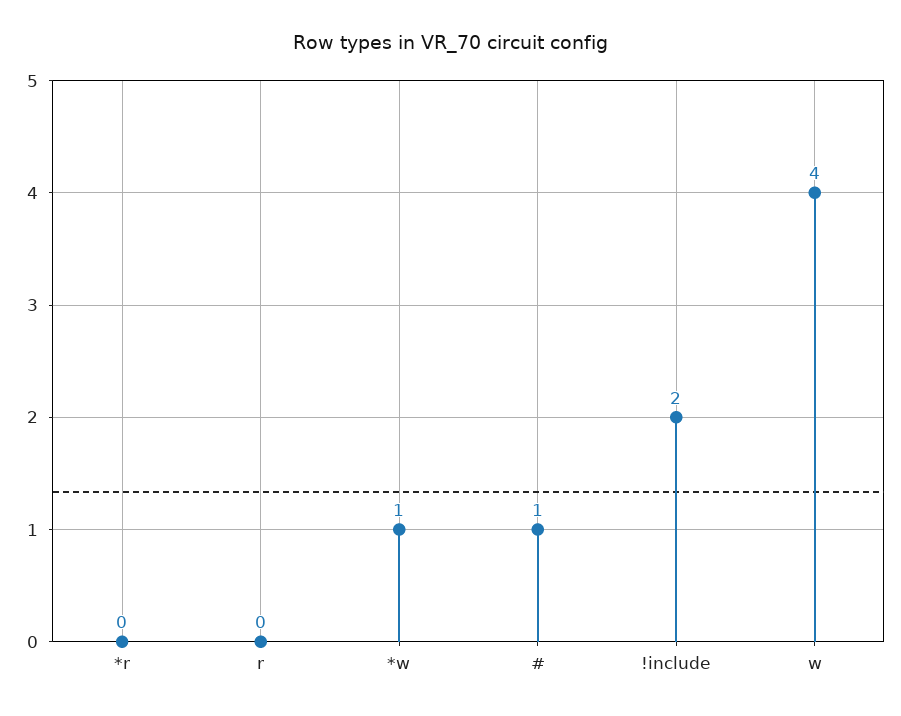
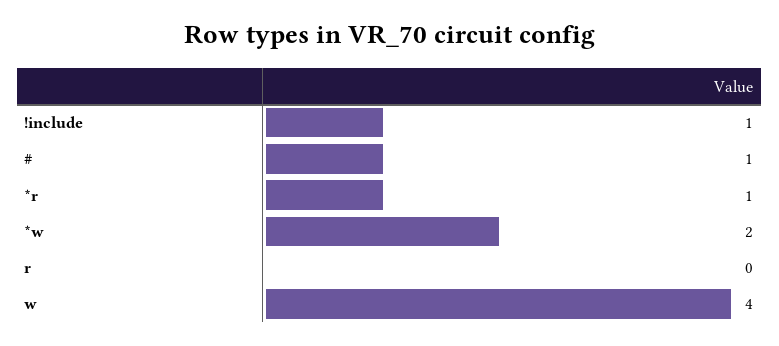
*r: 0 -> 1
*w: 1 -> 2
!include: 2 -> 1

